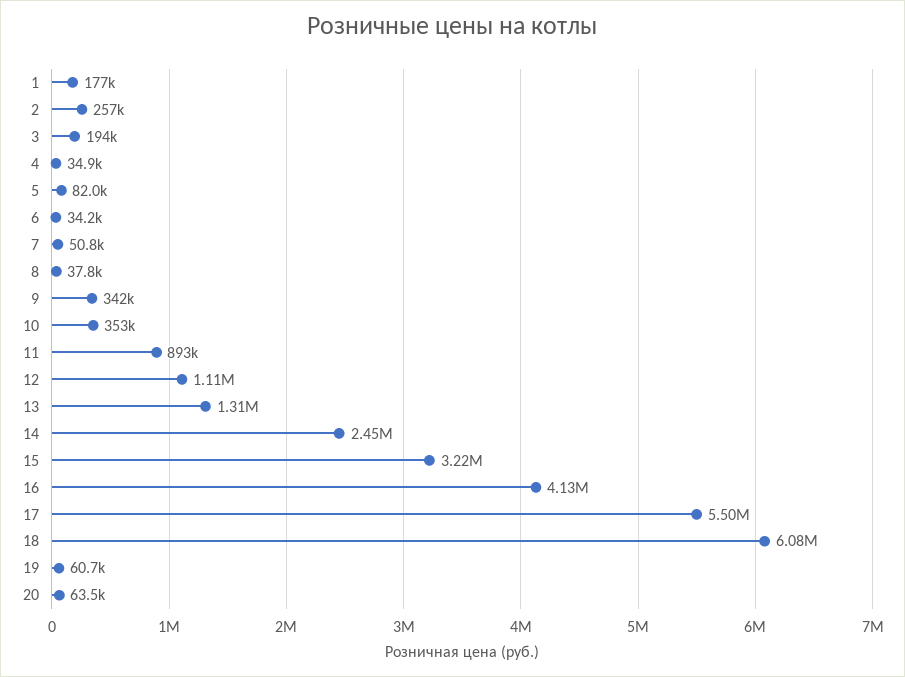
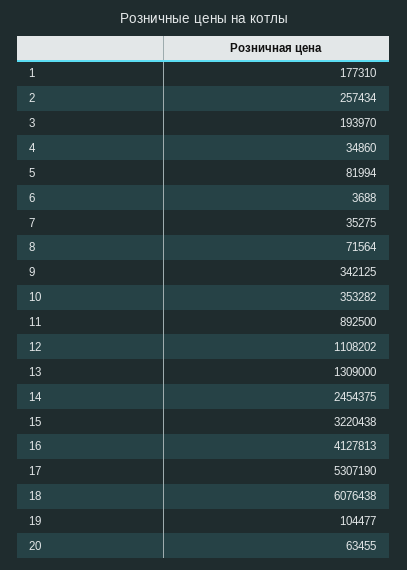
6: 34200 -> 3688
7: 50800 -> 35275
8: 37800 -> 71564
17: 5500000 -> 5307190
19: 60700 -> 104477

